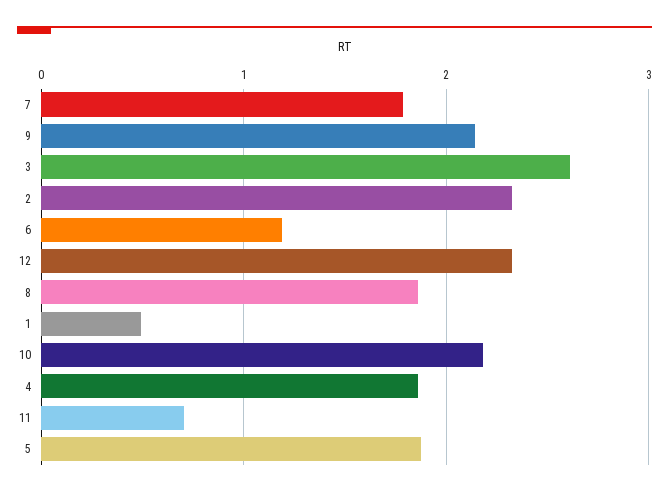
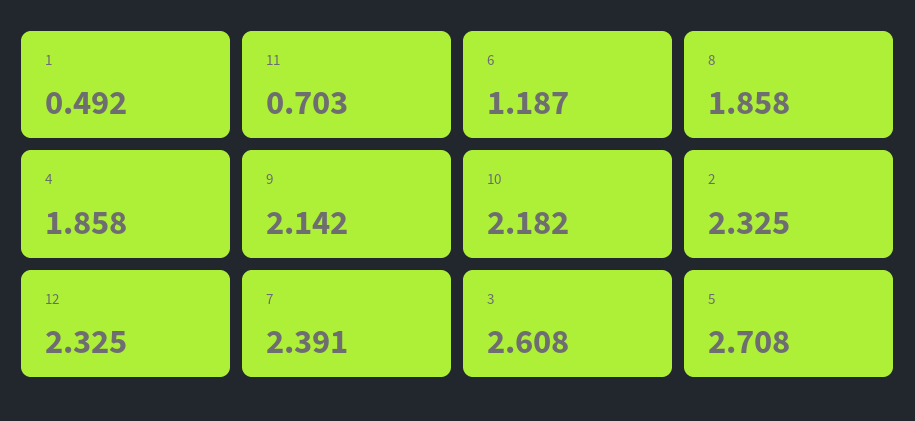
7: 1.8 -> 2.391
5: 1.9 -> 2.708

